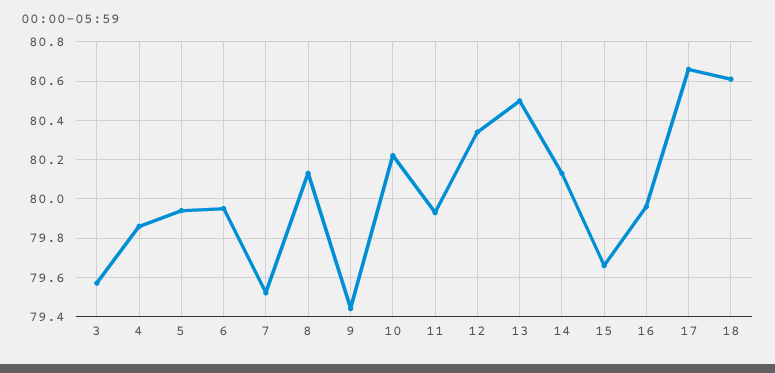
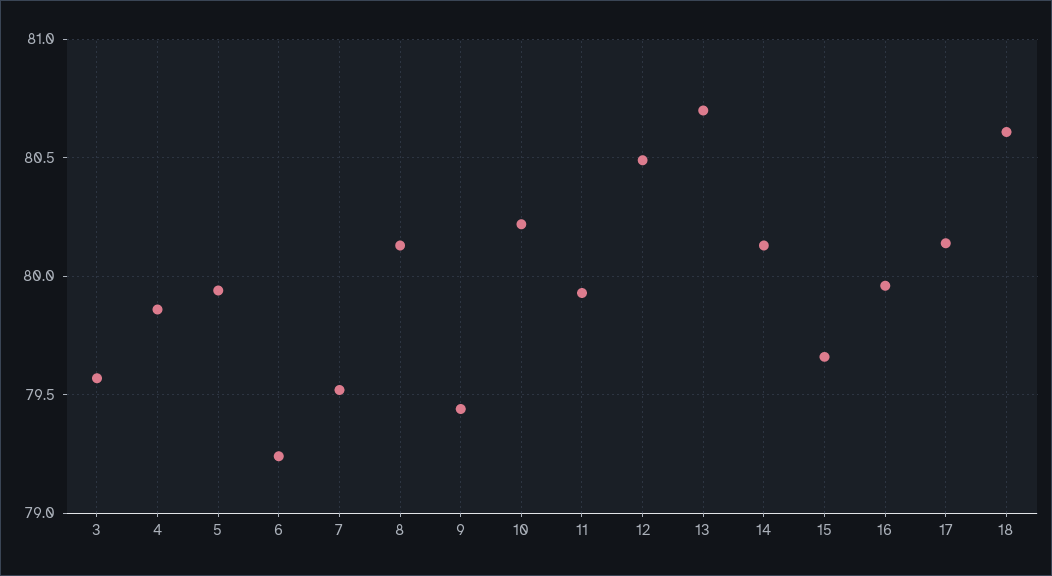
6: 79.95 -> 79.25
12: 80.35 -> 80.5
13: 80.5 -> 80.7
17: 80.65 -> 80.15

